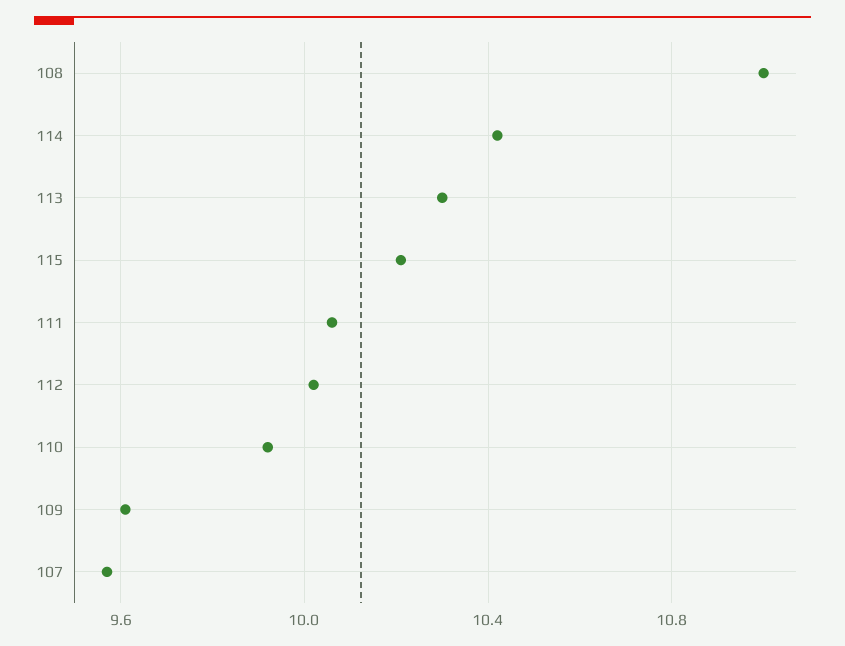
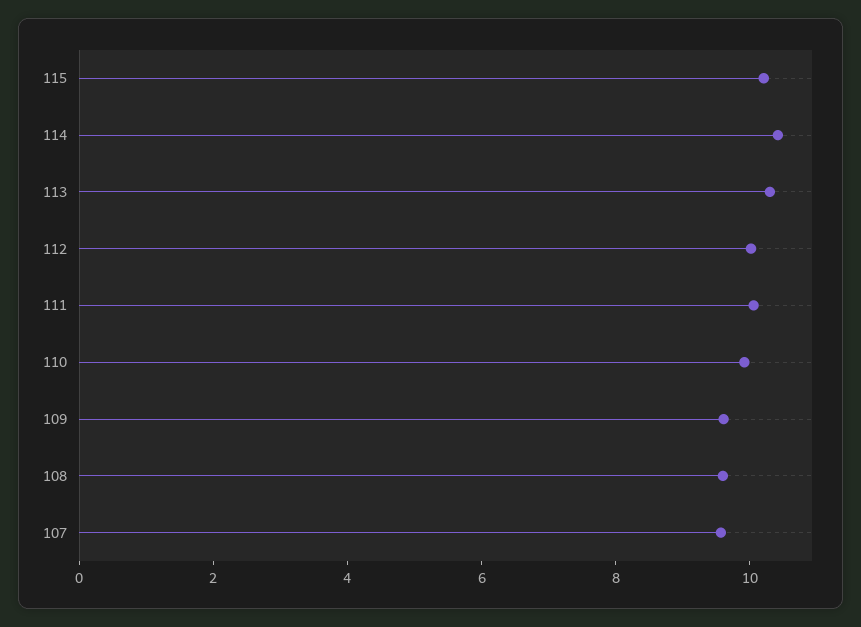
108: 11 -> 9.5

